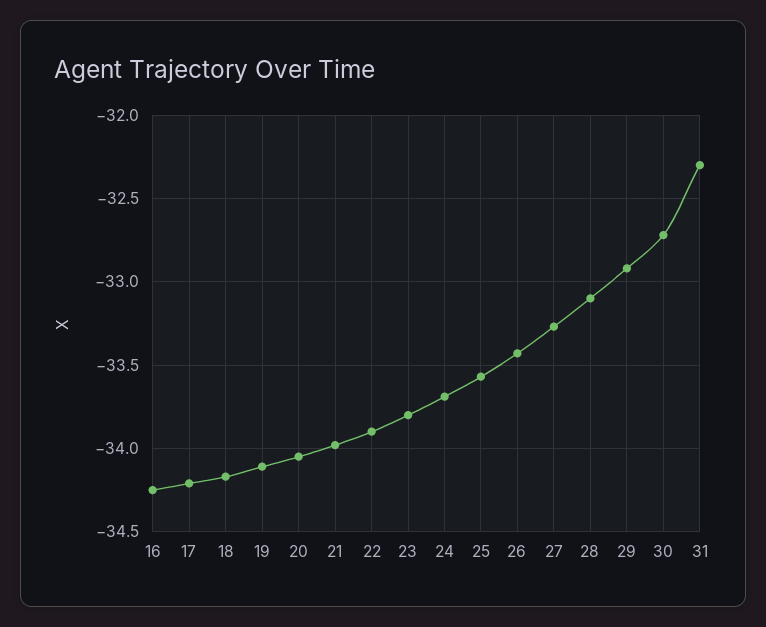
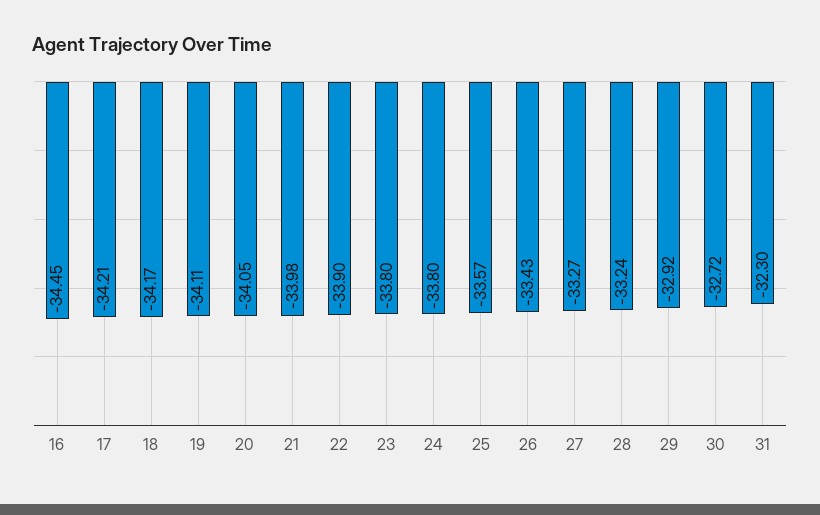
16: -34.25 -> -34.45
24: -33.7 -> -33.8
28: -33.1 -> -33.24

